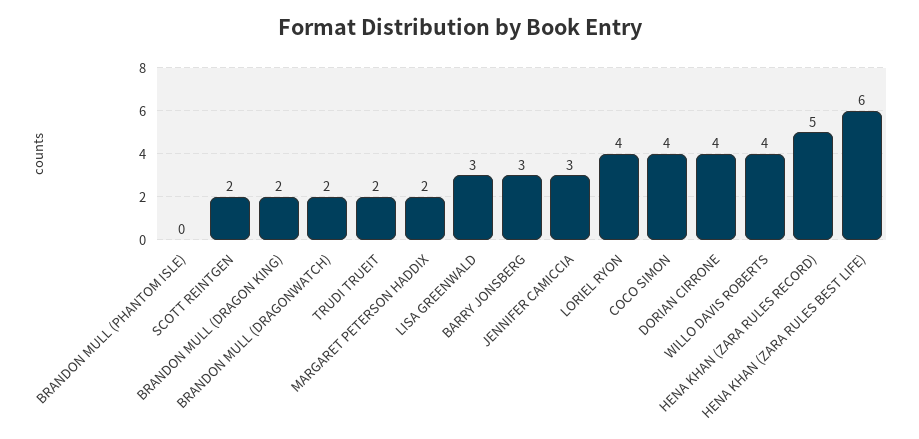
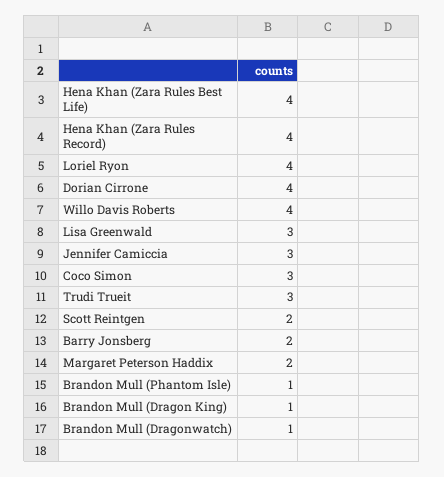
BRANDON MULL (PHANTOM ISLE): 0 -> 1
BRANDON MULL (DRAGON KING): 2 -> 1
BRANDON MULL (DRAGONWATCH): 2 -> 1
TRUDI TRUEIT: 2 -> 3
BARRY JONSBERG: 3 -> 2
COCO SIMON: 4 -> 3
HENA KHAN (ZARA RULES RECORD): 5 -> 4
HENA KHAN (ZARA RULES BEST LIFE): 6 -> 4

